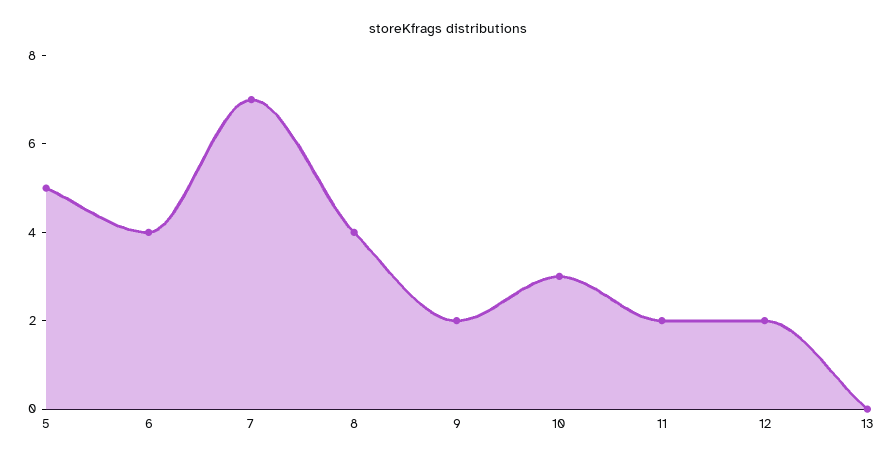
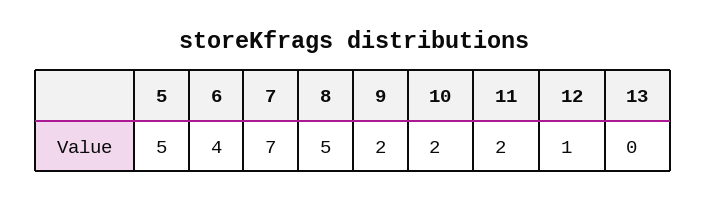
8: 4 -> 5
10: 3 -> 2
12: 2 -> 1

